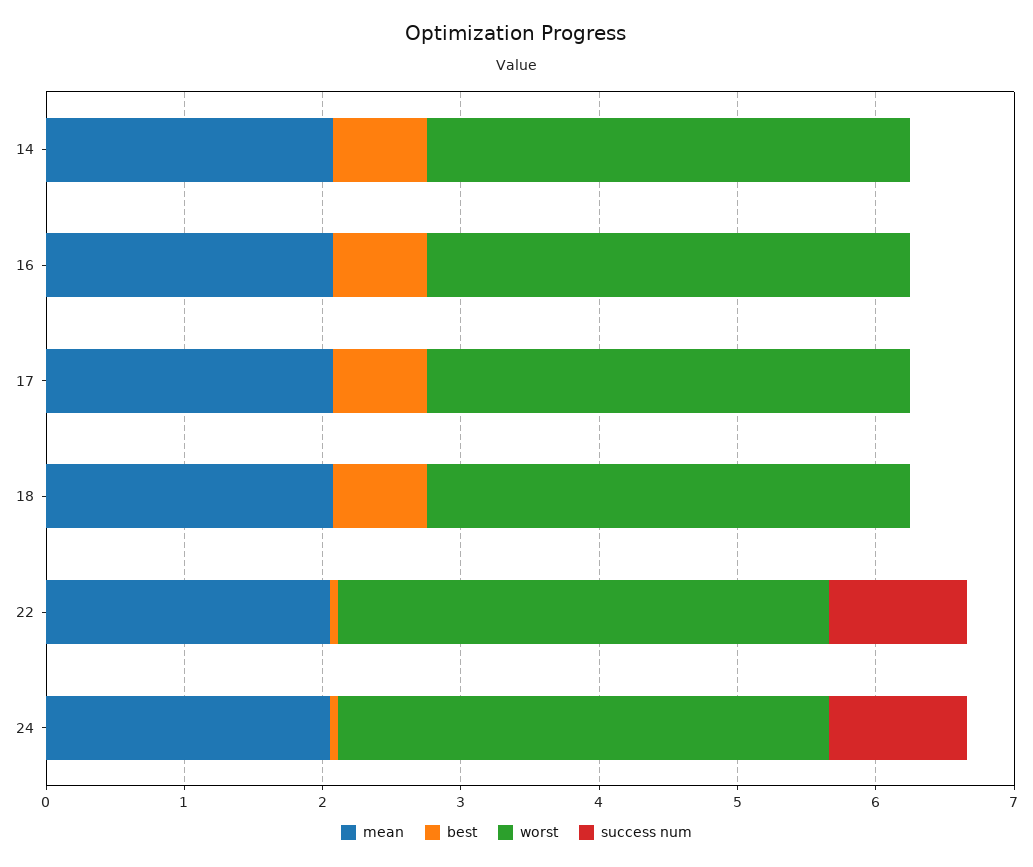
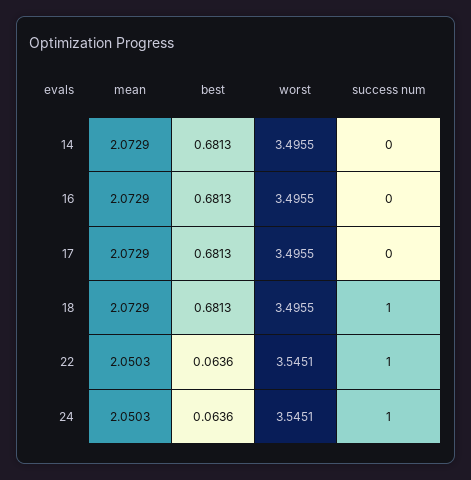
success num, 18: 0 -> 1

